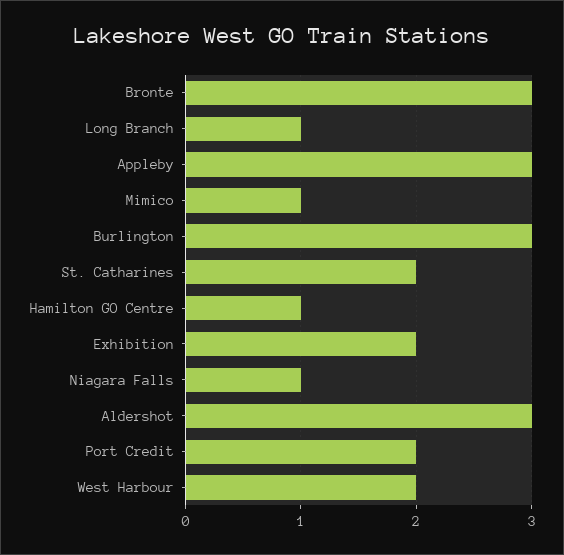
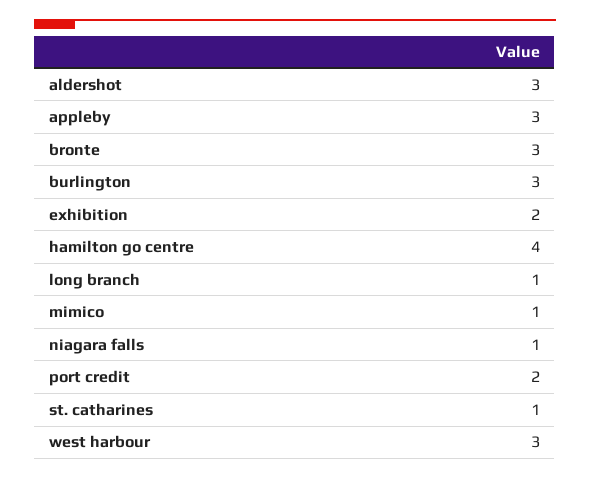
St. Catharines: 2 -> 1
Hamilton GO Centre: 1 -> 4
West Harbour: 2 -> 3

